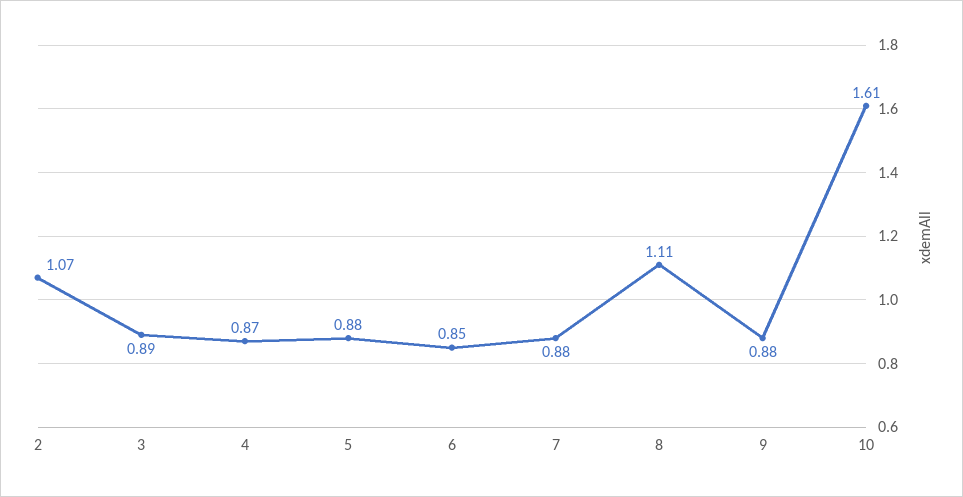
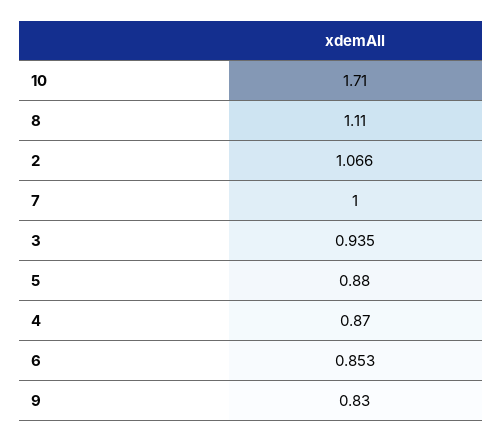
3: 0.89 -> 0.935
7: 0.88 -> 1
9: 0.88 -> 0.83
10: 1.61 -> 1.71

